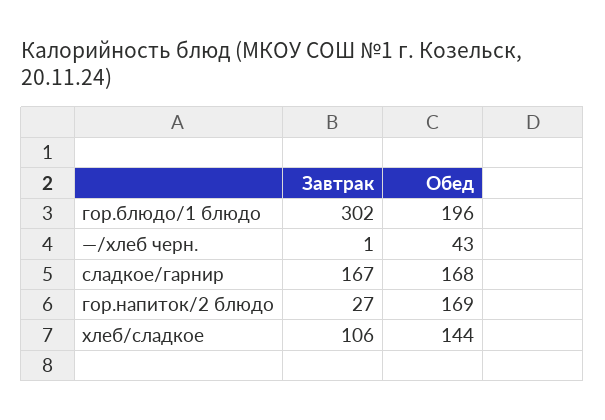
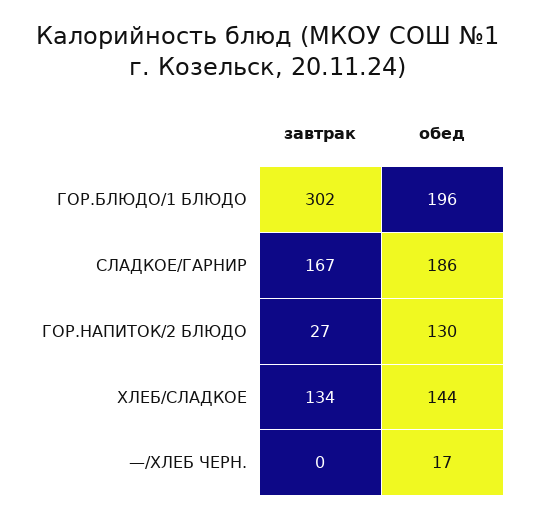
Завтрак, —/хлеб черн.: 1 -> 0
Обед, —/хлеб черн.: 43 -> 17
Обед, сладкое/гарнир: 168 -> 186
Обед, гор.напиток/2 блюдо: 169 -> 130
Завтрак, хлеб/сладкое: 106 -> 134

